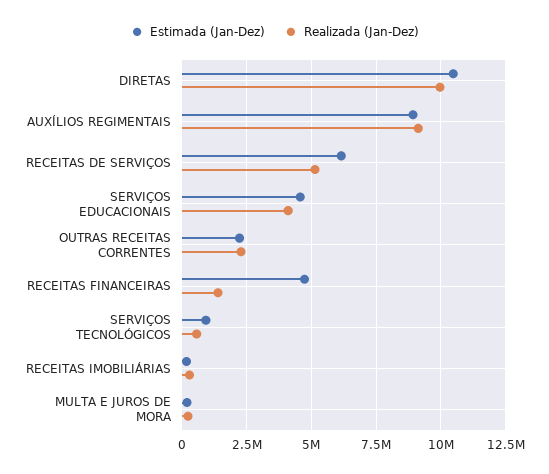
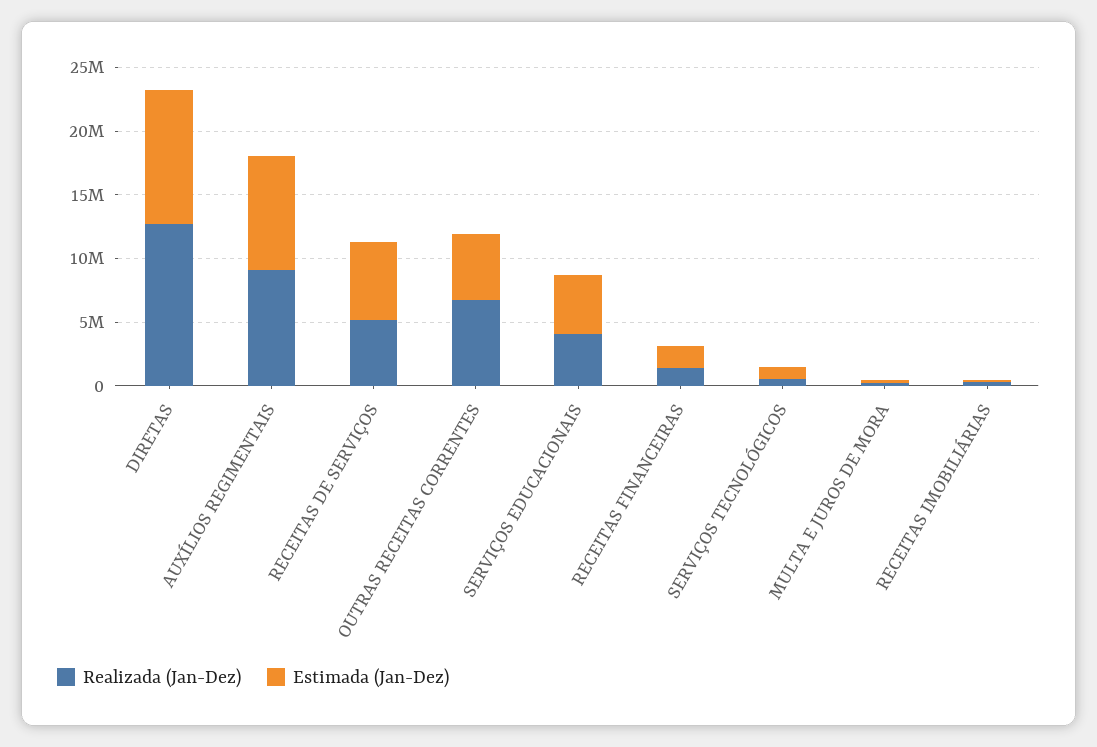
Realizada (Jan-Dez), DIRETAS: 10000000 -> 13000000
Estimada (Jan-Dez), OUTRAS RECEITAS CORRENTES: 2250000 -> 5000000
Realizada (Jan-Dez), OUTRAS RECEITAS CORRENTES: 2250000 -> 7000000
Estimada (Jan-Dez), RECEITAS FINANCEIRAS: 4750000 -> 2000000

